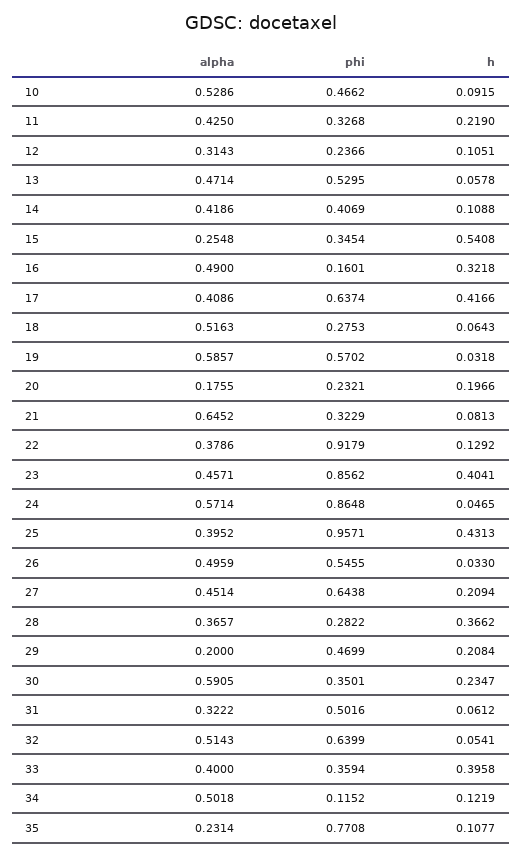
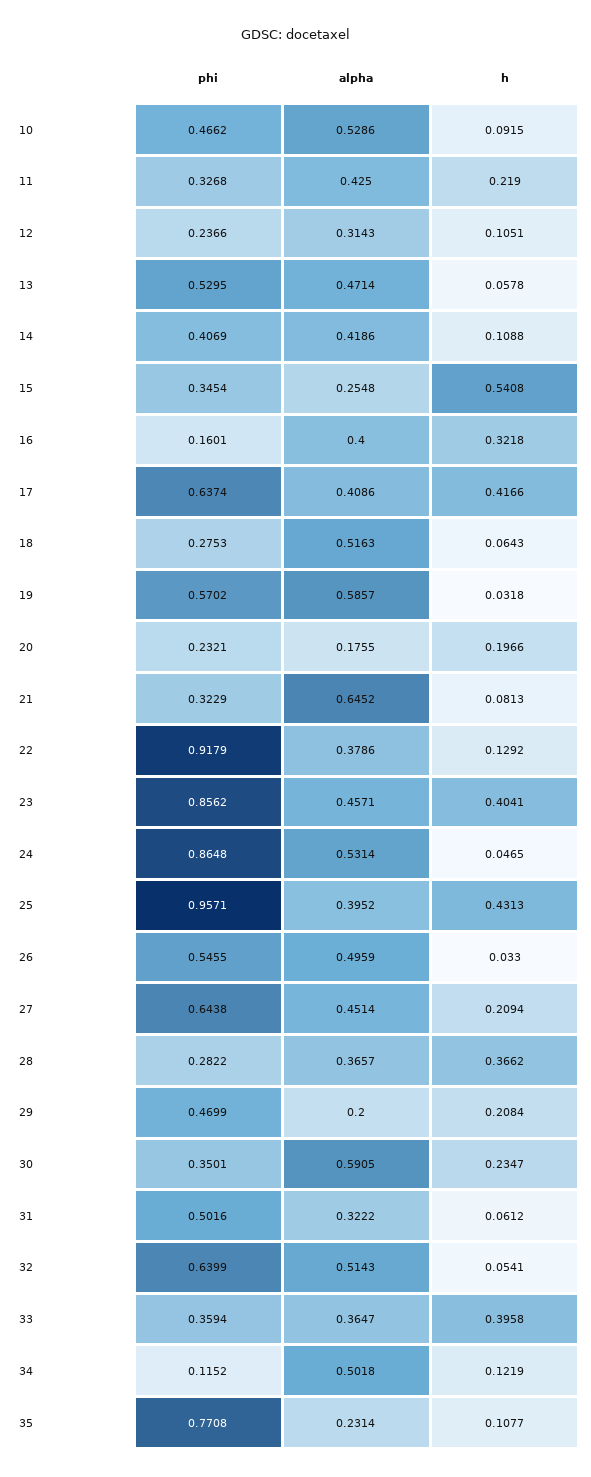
alpha, 16: 0.49 -> 0.4
alpha, 24: 0.5714 -> 0.5314
alpha, 33: 0.4 -> 0.3647

